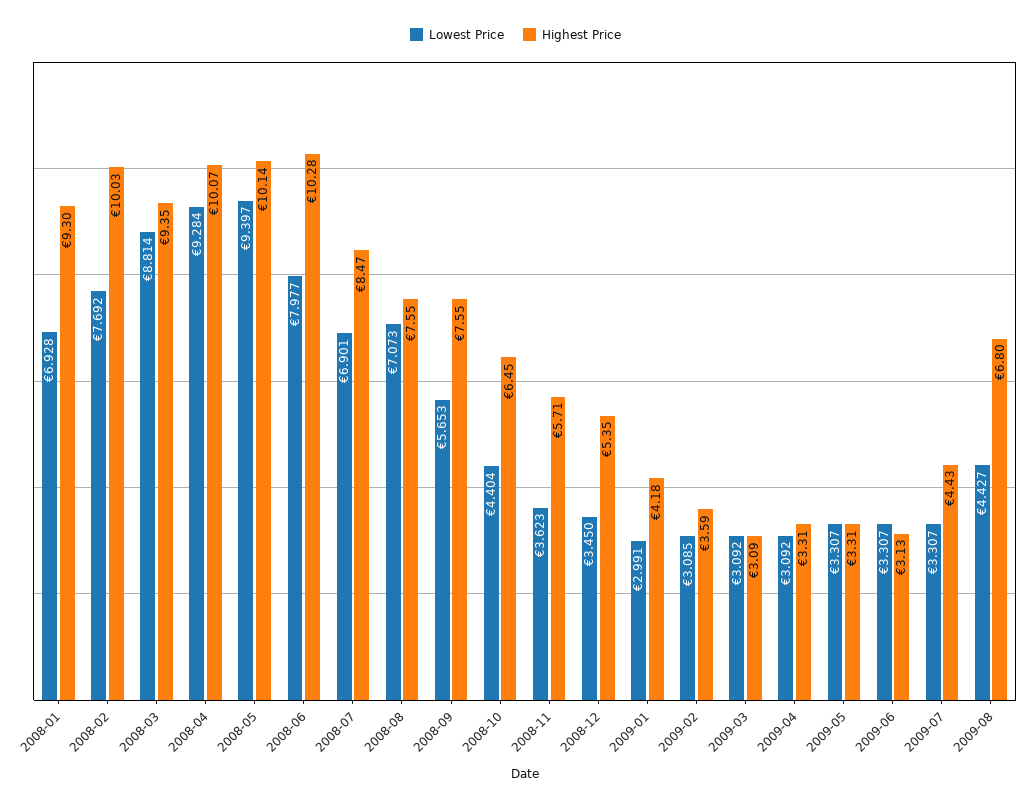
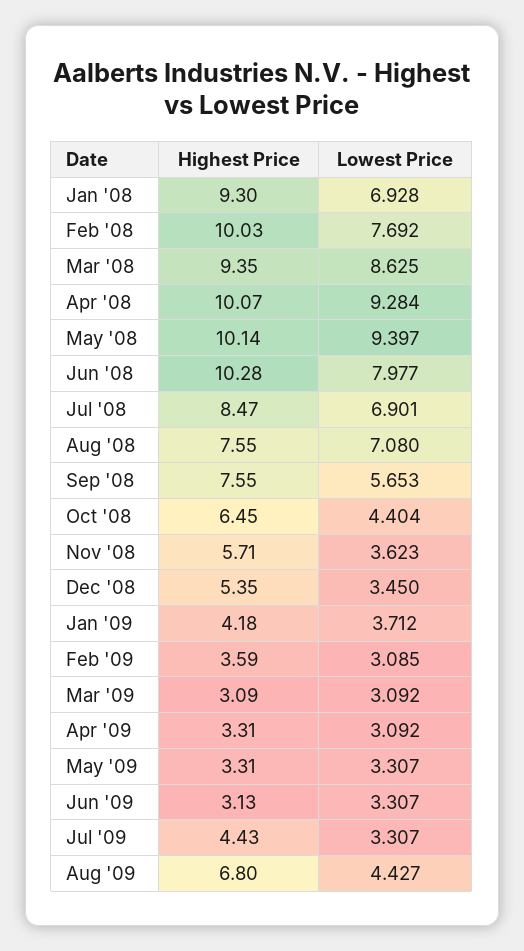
Lowest Price, 2008-03: 8.814 -> 8.625
Lowest Price, 2008-08: 7.073 -> 7.08
Lowest Price, 2009-01: 2.991 -> 3.712

